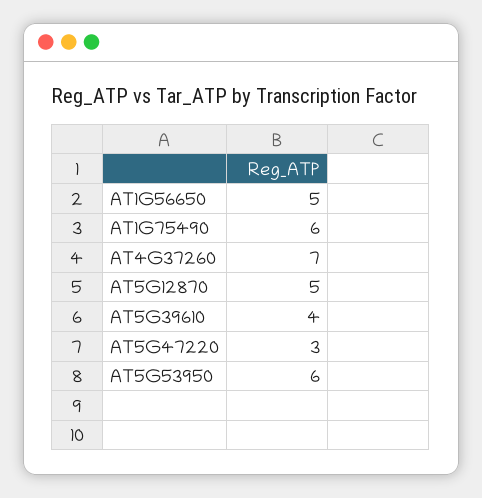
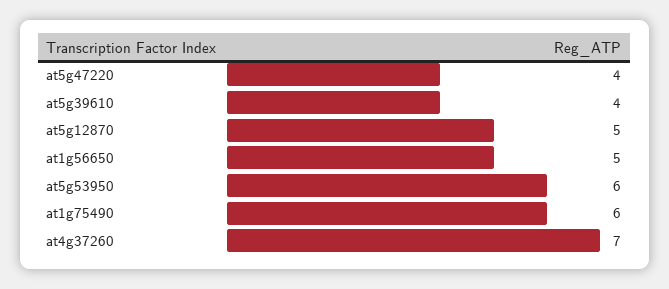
AT5G47220: 3 -> 4

